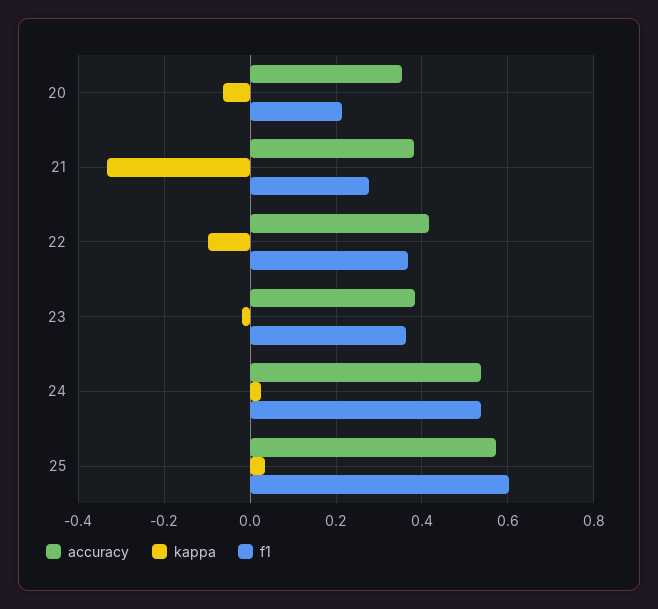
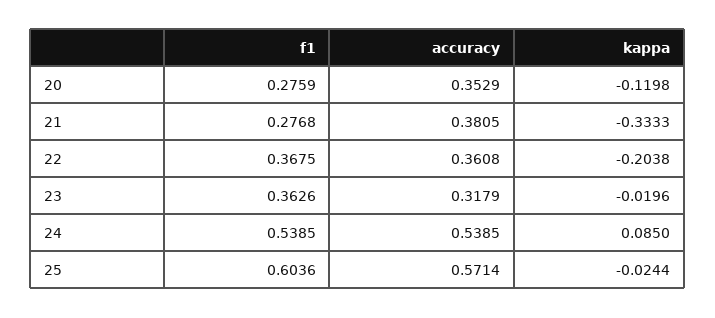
kappa, 20: -0.06 -> -0.1198
f1, 20: 0.22 -> 0.2759
accuracy, 22: 0.42 -> 0.3608
kappa, 22: -0.1 -> -0.2038
accuracy, 23: 0.38 -> 0.3179
kappa, 24: 0.02 -> 0.085
kappa, 25: 0.04 -> -0.0244

